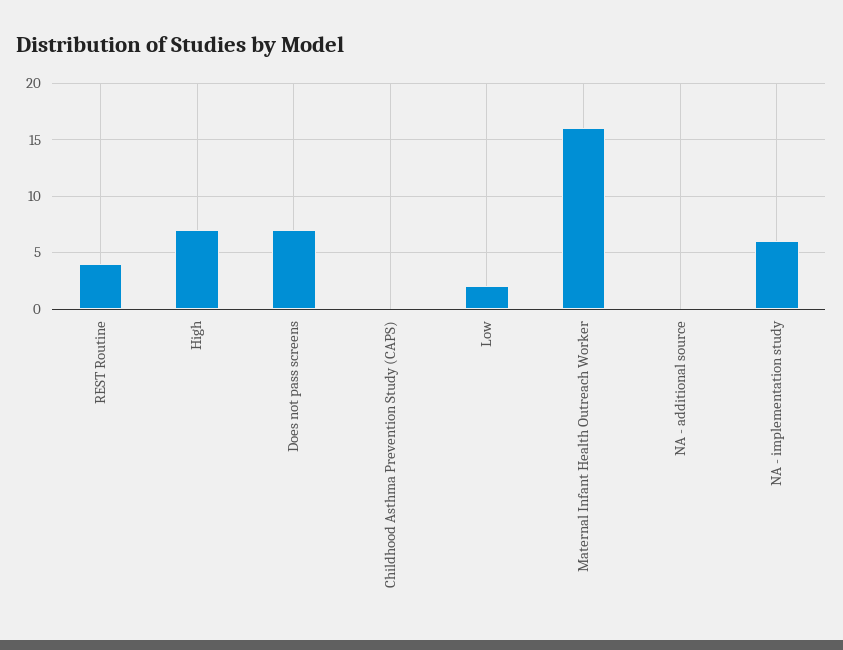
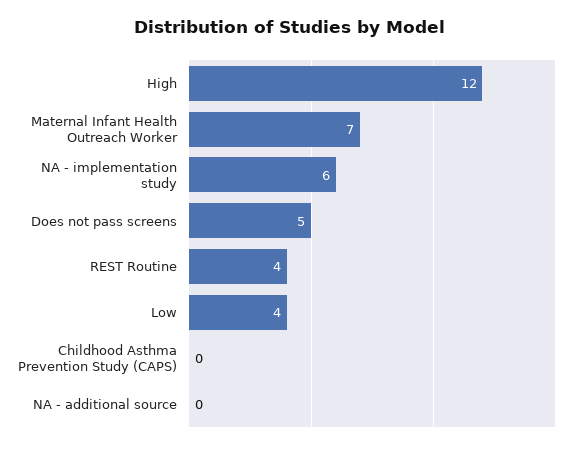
High: 7 -> 12
Does not pass screens: 7 -> 5
Low: 2 -> 4
Maternal Infant Health Outreach Worker: 16 -> 7

